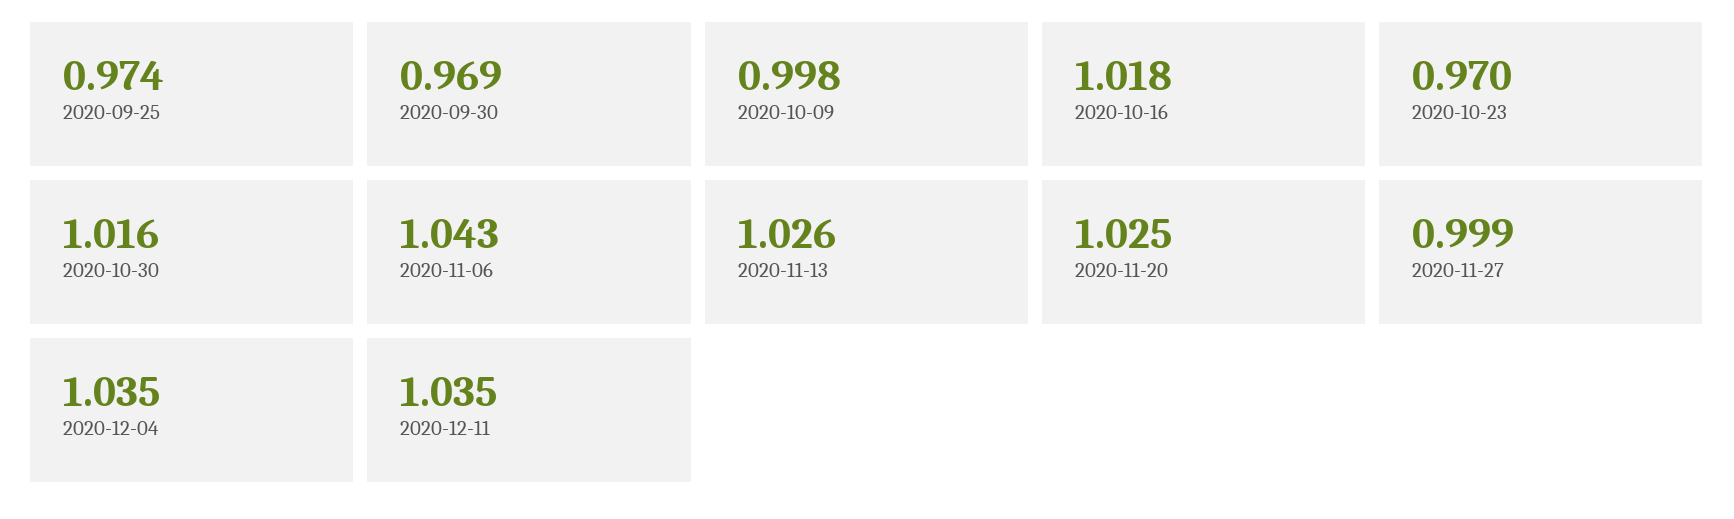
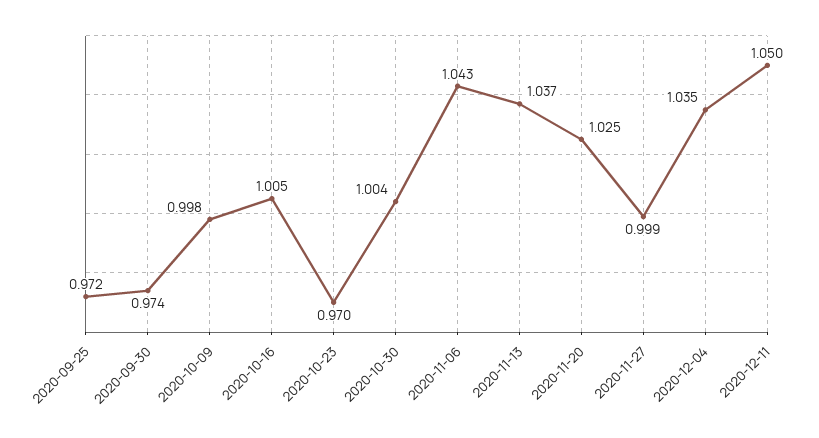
2020-09-25: 0.974 -> 0.972
2020-09-30: 0.969 -> 0.974
2020-10-16: 1.018 -> 1.005
2020-10-30: 1.016 -> 1.004
2020-11-13: 1.026 -> 1.037
2020-12-11: 1.035 -> 1.05

